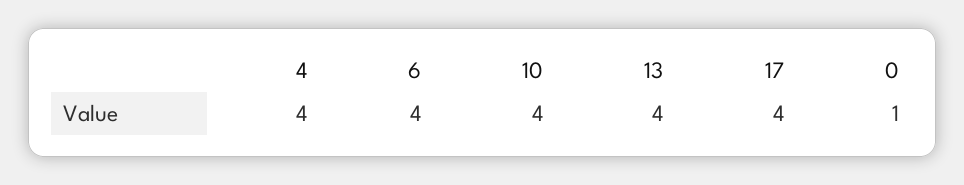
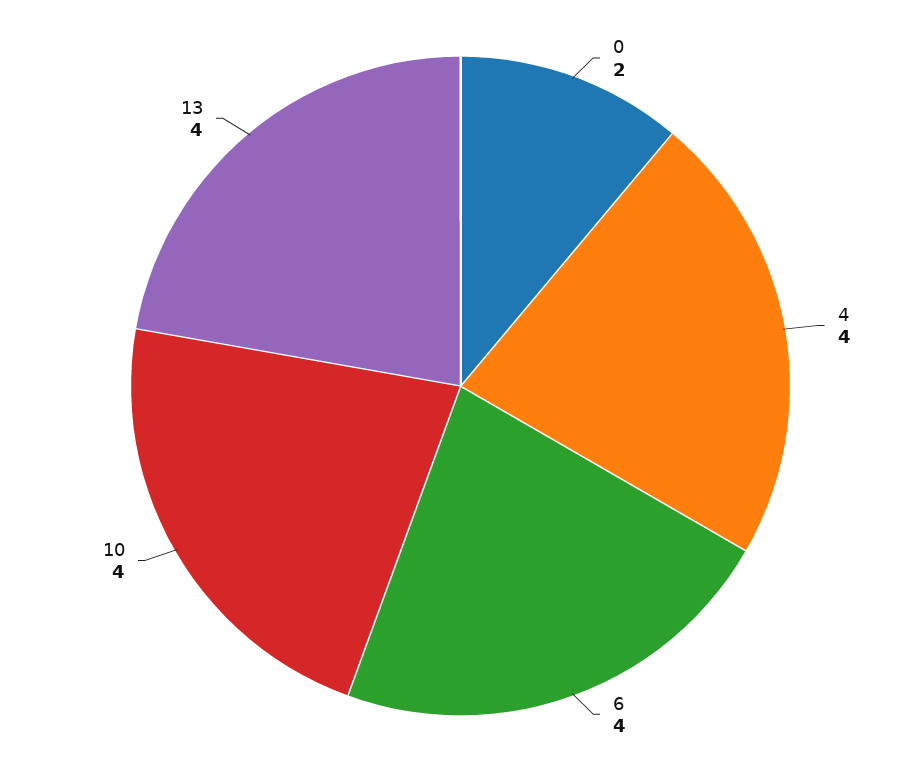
17: 4 -> none
0: 1 -> 2

